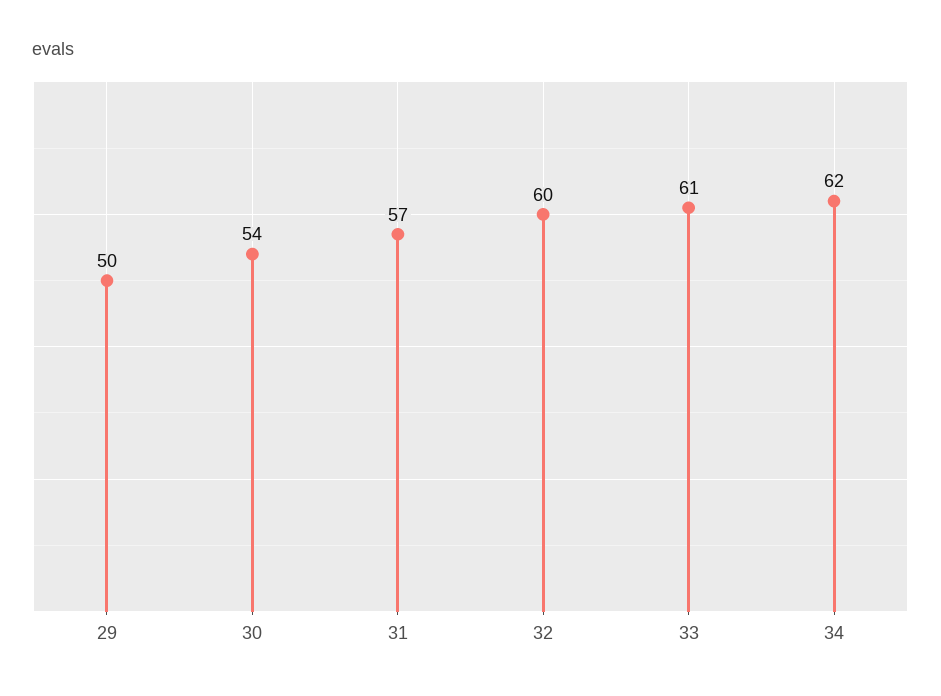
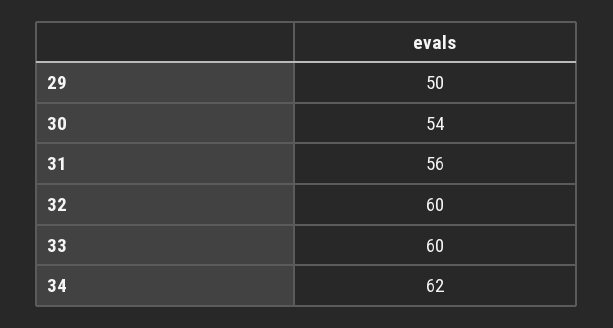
31: 57 -> 56
33: 61 -> 60

